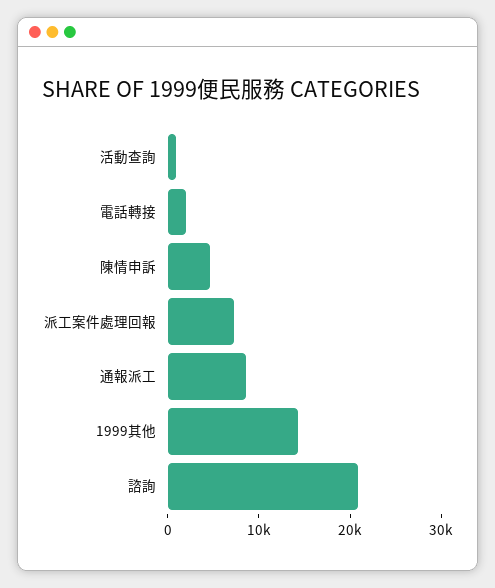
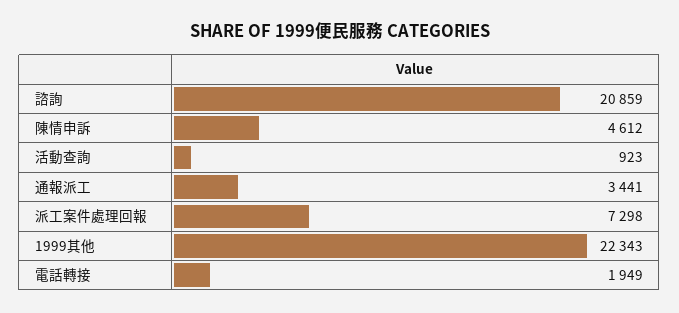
通報派工: 8000 -> 3441
1999其他: 14000 -> 22343

